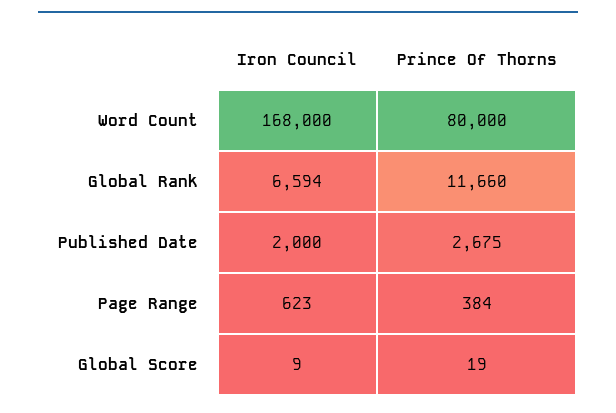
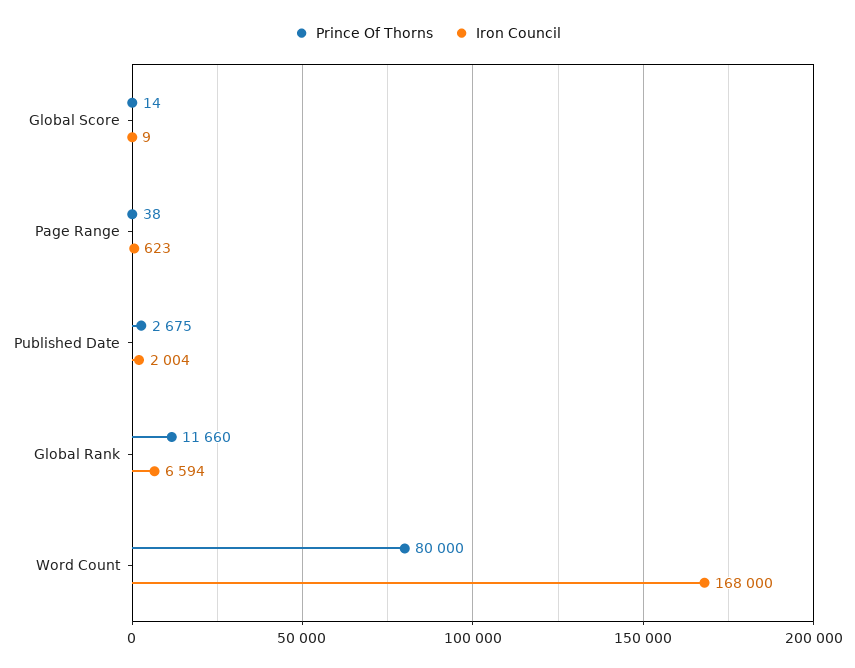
Iron Council, Published Date: 2000 -> 2004
Prince Of Thorns, Page Range: 384 -> 38
Prince Of Thorns, Global Score: 19 -> 14

